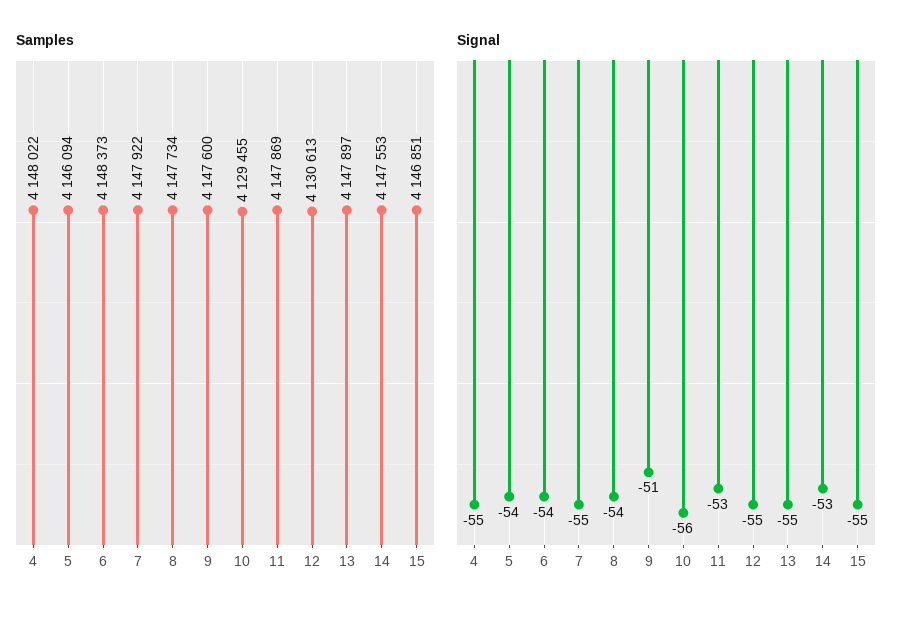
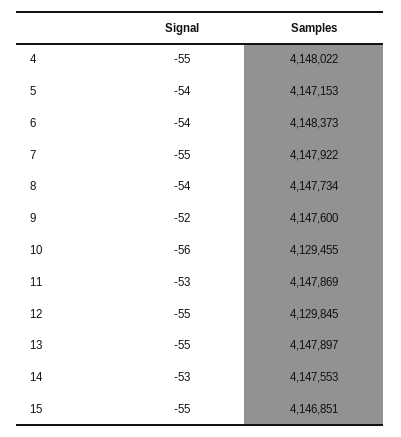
Samples, 5: 4146094 -> 4147153
Samples, 12: 4130613 -> 4129845
Signal, 9: -51 -> -52

